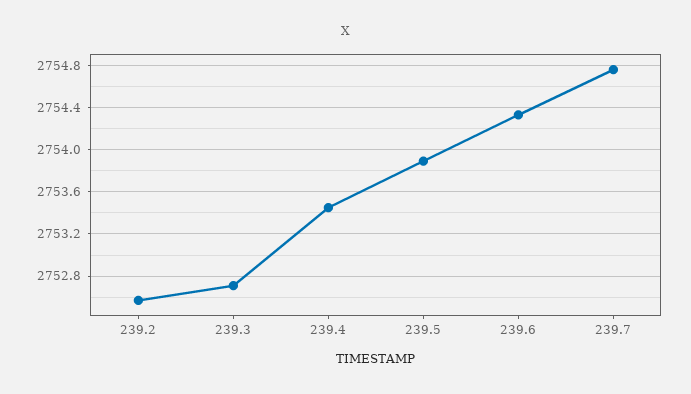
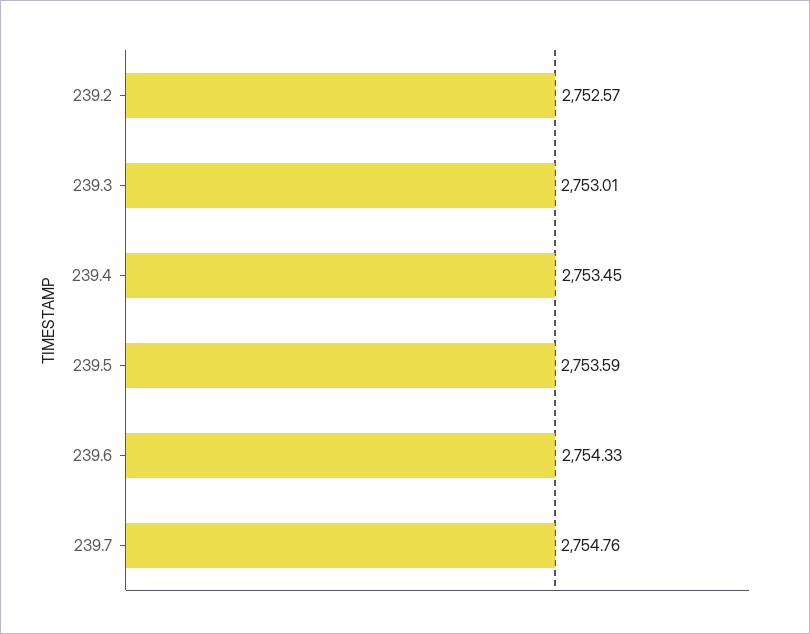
239.3: 2752.7 -> 2753.01
239.5: 2753.9 -> 2753.59

